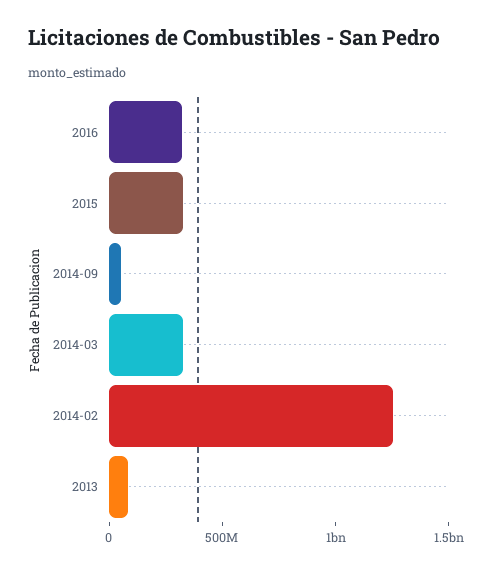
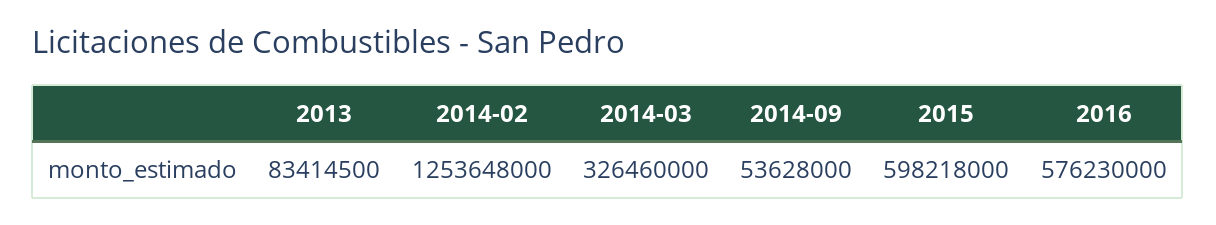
2016: 300000000 -> 576230000
2015: 300000000 -> 598218000

